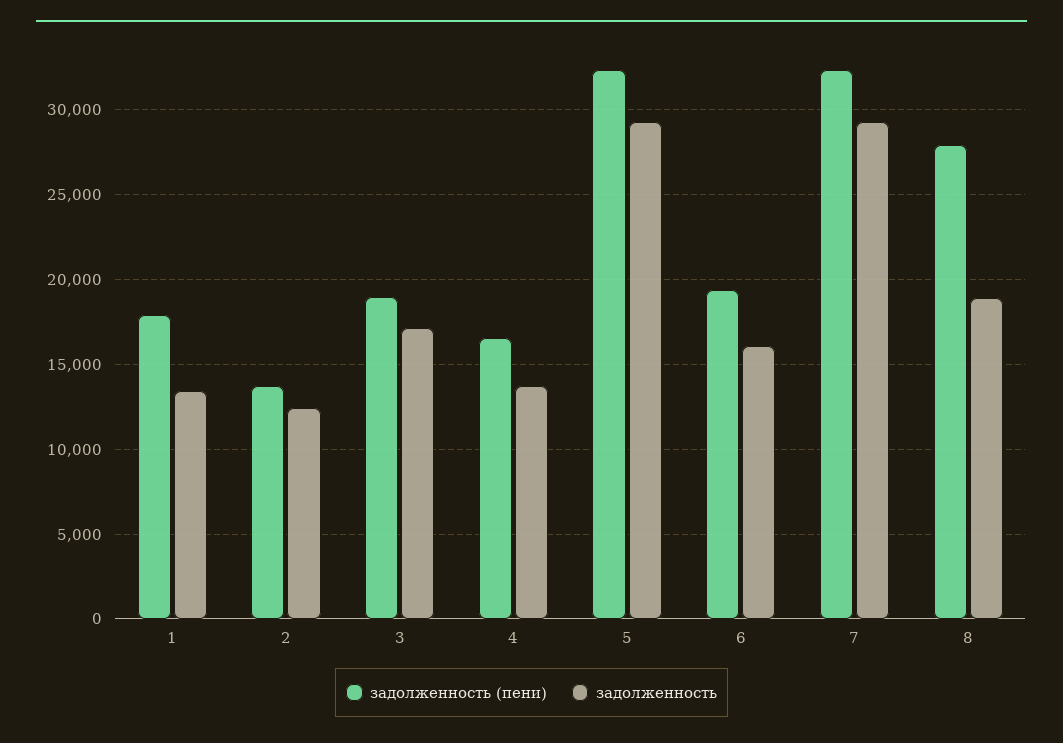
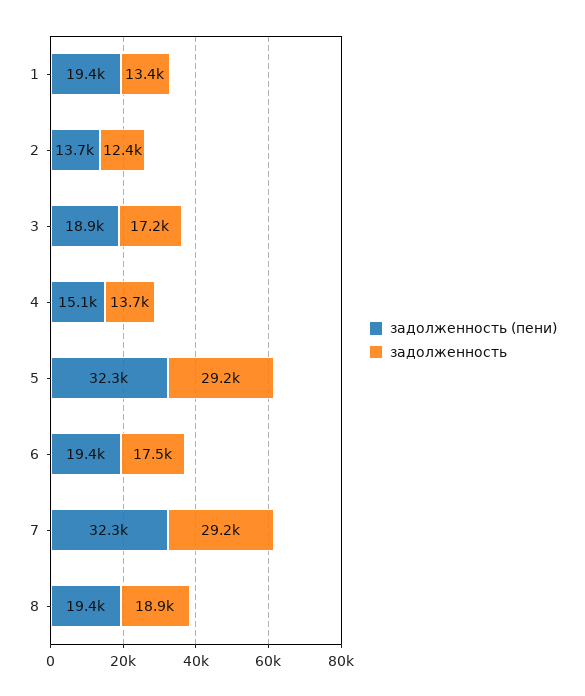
задолженность (пени), 1: 18000 -> 19400
задолженность (пени), 4: 16500 -> 15100
задолженность, 6: 16000 -> 17500
задолженность (пени), 8: 28000 -> 19400

